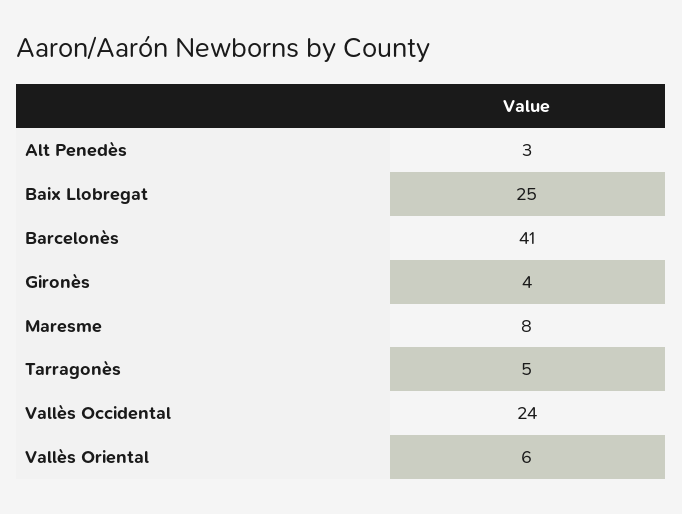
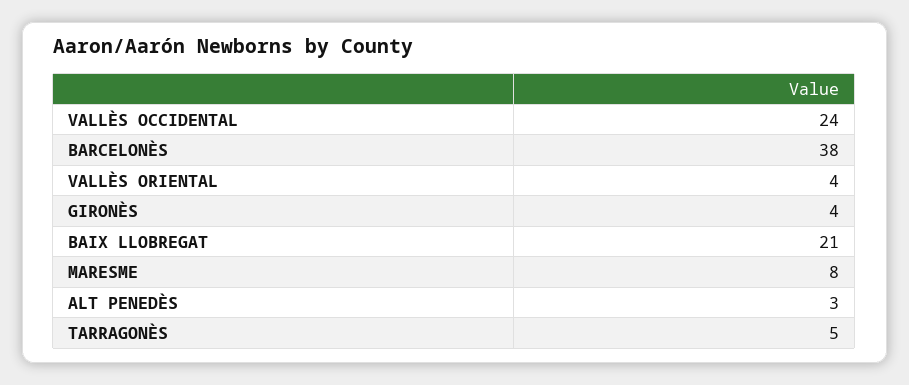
Baix Llobregat: 25 -> 21
Barcelonès: 41 -> 38
Vallès Oriental: 6 -> 4

